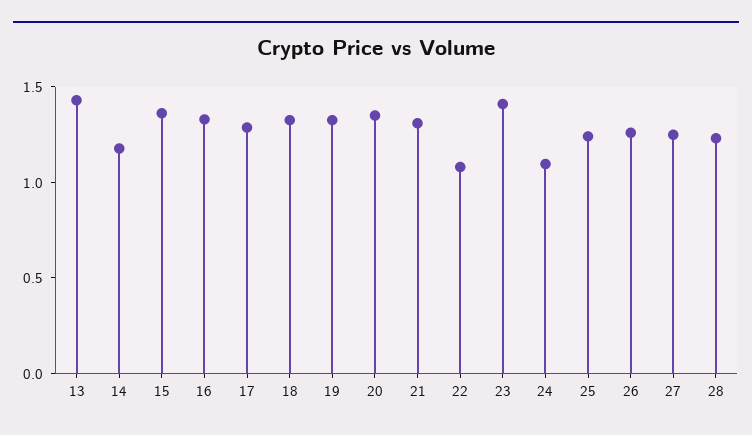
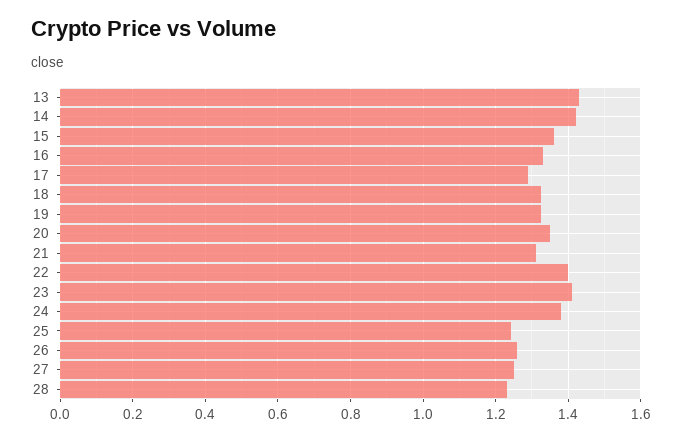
14: 1.2 -> 1.42
22: 1.1 -> 1.4
24: 1.1 -> 1.38

